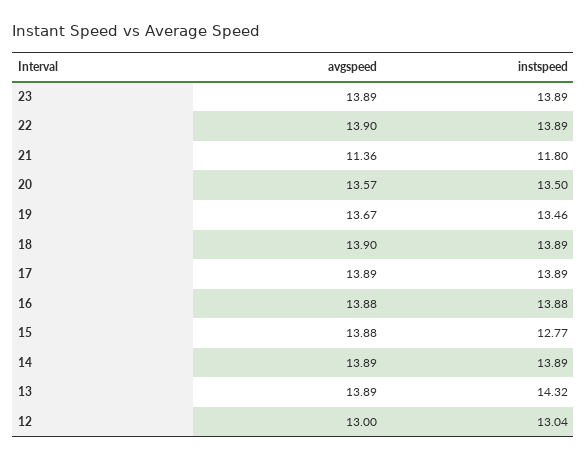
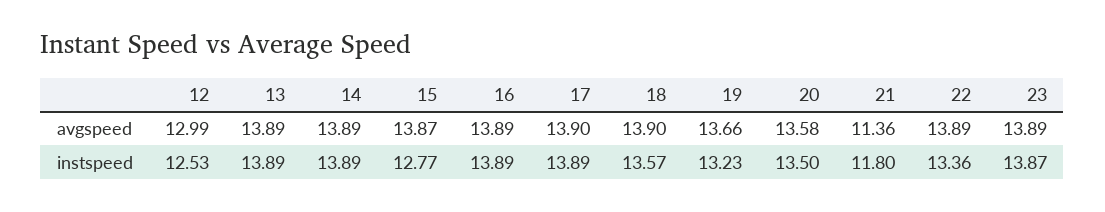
instspeed, 23: 13.89 -> 13.87
avgspeed, 22: 13.9 -> 13.89
instspeed, 22: 13.89 -> 13.36
avgspeed, 20: 13.57 -> 13.58
avgspeed, 19: 13.67 -> 13.66
instspeed, 19: 13.46 -> 13.23
instspeed, 18: 13.89 -> 13.57
avgspeed, 17: 13.89 -> 13.9
avgspeed, 16: 13.88 -> 13.89
instspeed, 16: 13.88 -> 13.89
avgspeed, 15: 13.88 -> 13.87
instspeed, 13: 14.32 -> 13.89
avgspeed, 12: 13 -> 12.99
instspeed, 12: 13.04 -> 12.53

